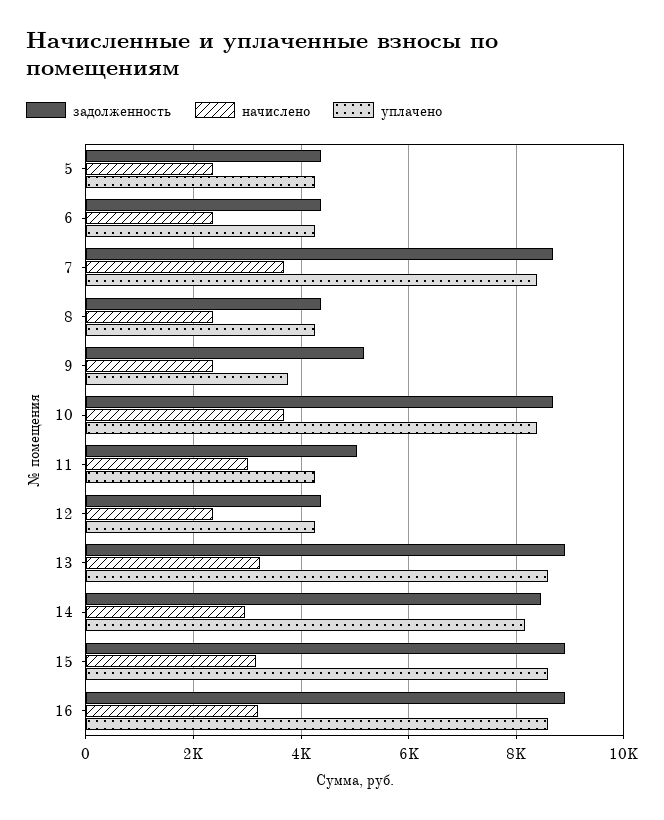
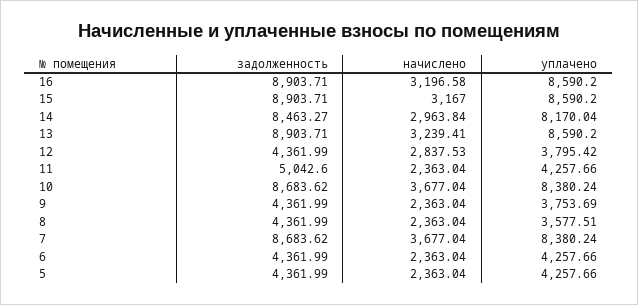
уплачено, 8: 4200 -> 3577.51
задолженность, 9: 5200 -> 4361.99
начислено, 11: 3000 -> 2363.04
начислено, 12: 2400 -> 2837.53
уплачено, 12: 4200 -> 3795.42

